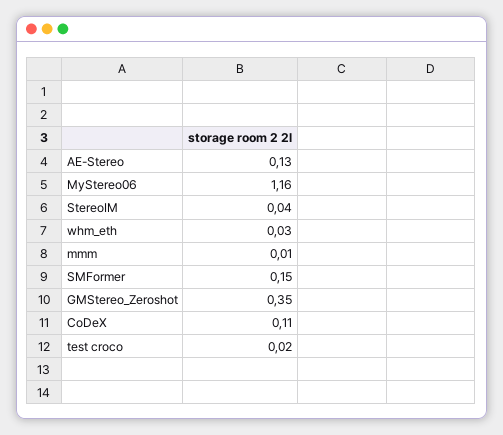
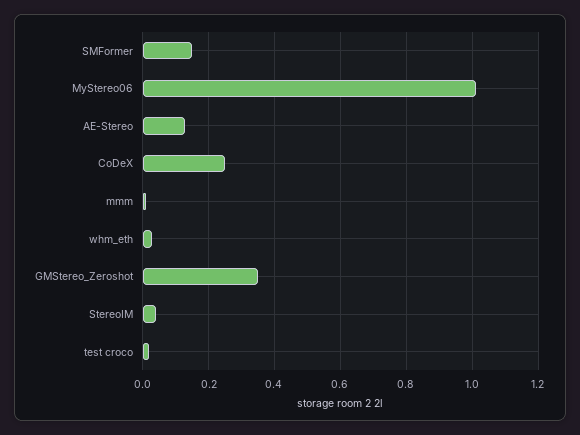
MyStereo06: 1.16 -> 1
CoDeX: 0.11 -> 0.25

